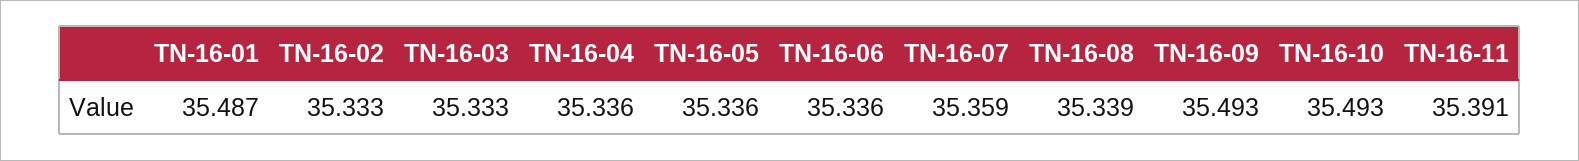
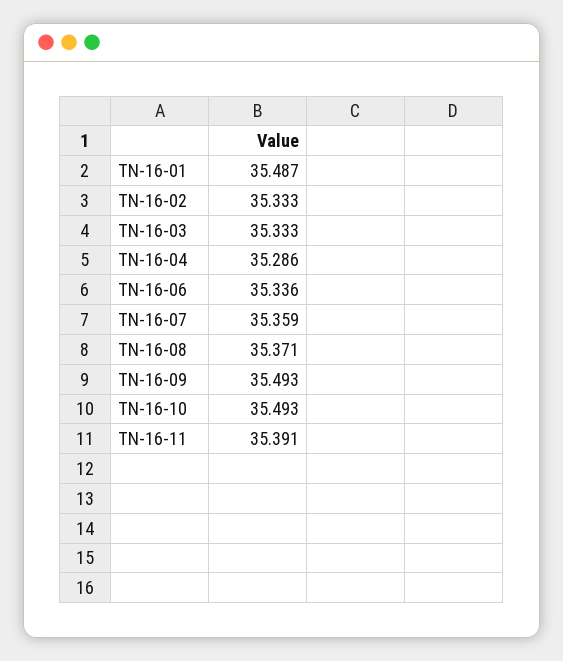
TN-16-04: 35.336 -> 35.286
TN-16-05: 35.336 -> none
TN-16-08: 35.339 -> 35.371

